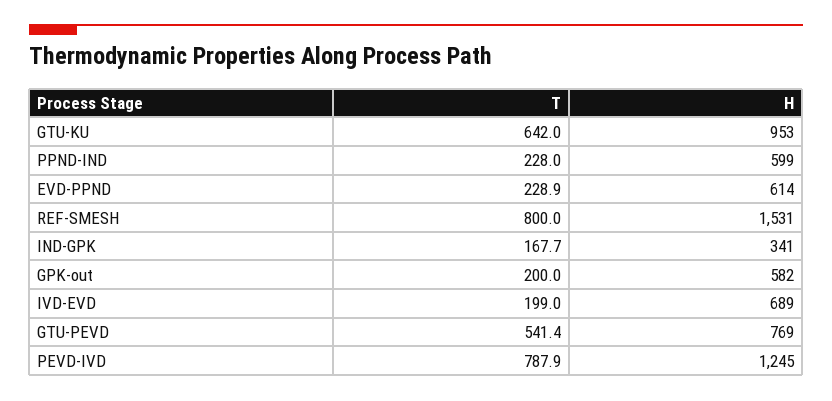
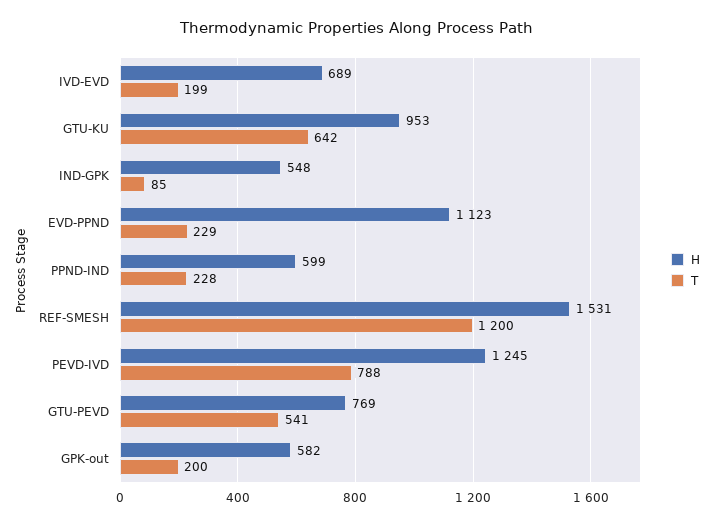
H, EVD-PPND: 614 -> 1123
T, REF-SMESH: 800 -> 1200
T, IND-GPK: 167.7 -> 85
H, IND-GPK: 341 -> 548

